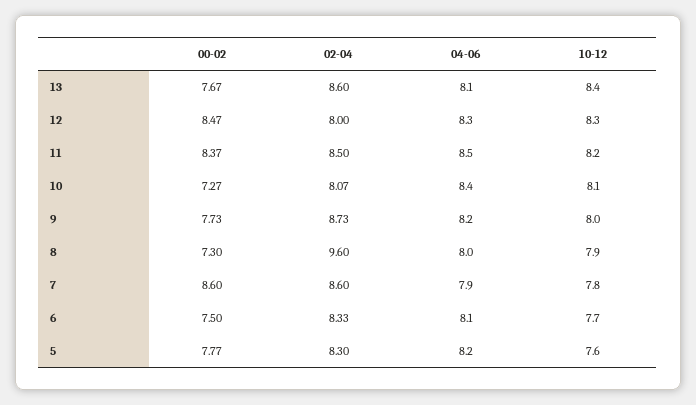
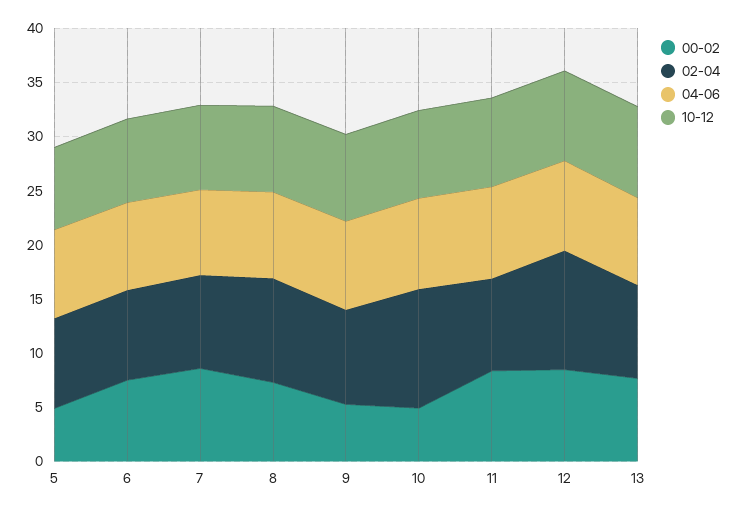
02-04, 12: 8 -> 11
00-02, 10: 7.27 -> 5
02-04, 10: 8.07 -> 11
00-02, 9: 7.73 -> 5
00-02, 5: 7.77 -> 5

